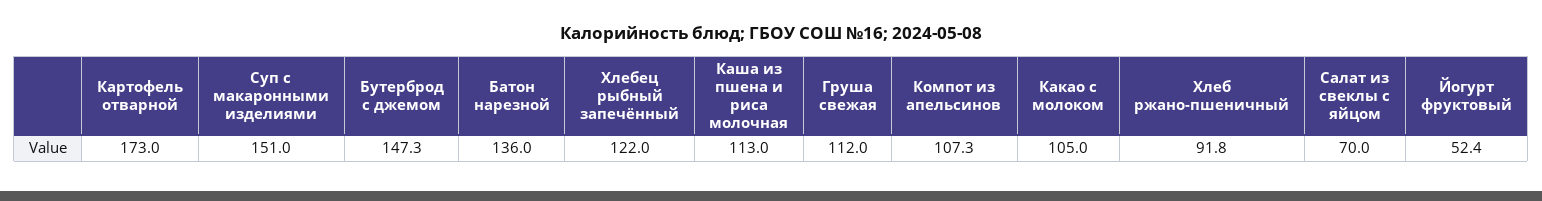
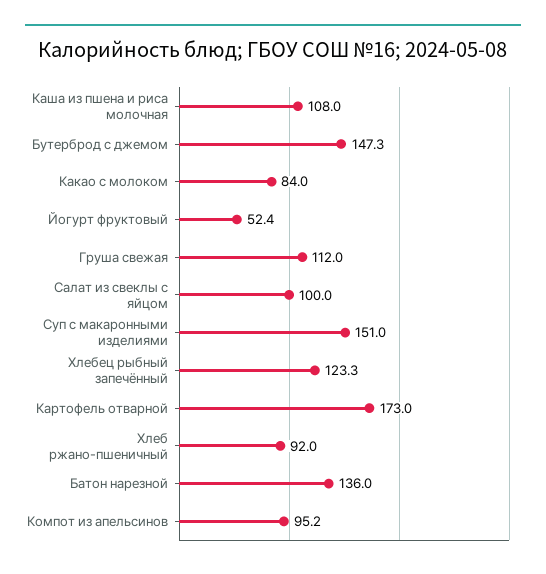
Хлебец рыбный запечённый: 122 -> 123.3
Каша из пшена и риса молочная: 113 -> 108
Компот из апельсинов: 107.3 -> 95.2
Какао с молоком: 105 -> 84
Хлеб ржано-пшеничный: 91.8 -> 92
Салат из свеклы с яйцом: 70 -> 100

